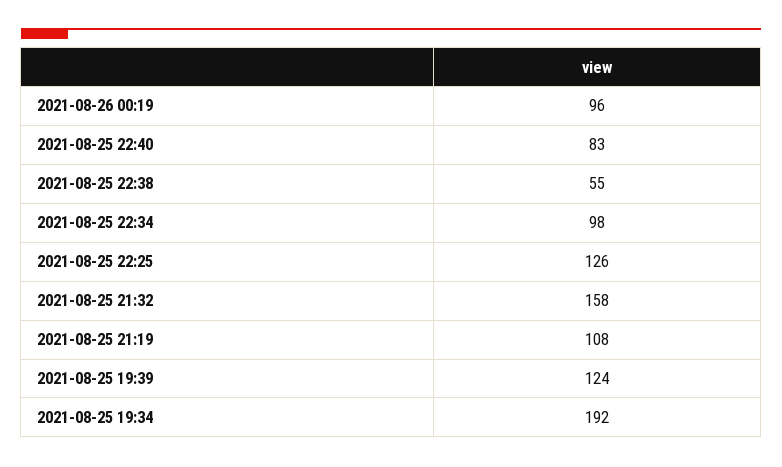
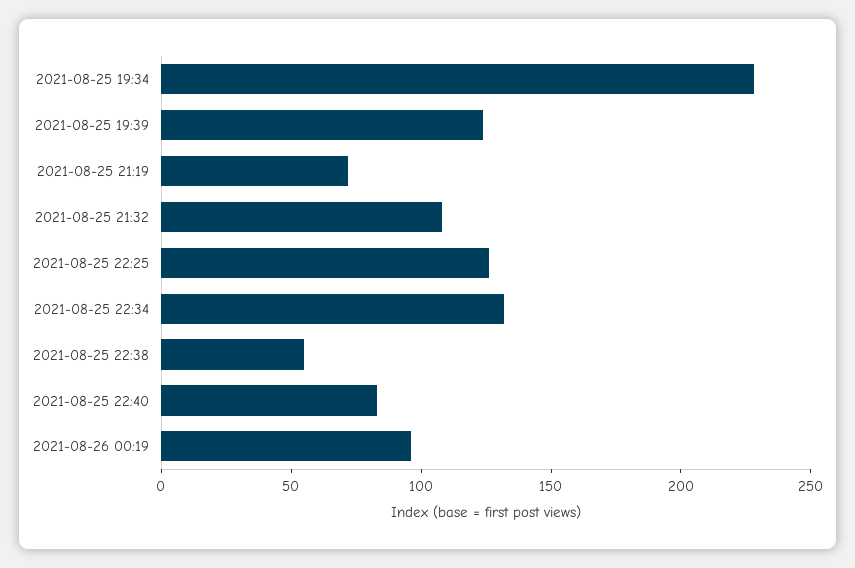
2021-08-25 22:34: 98 -> 130
2021-08-25 21:32: 158 -> 110
2021-08-25 21:19: 108 -> 70
2021-08-25 19:34: 192 -> 230

